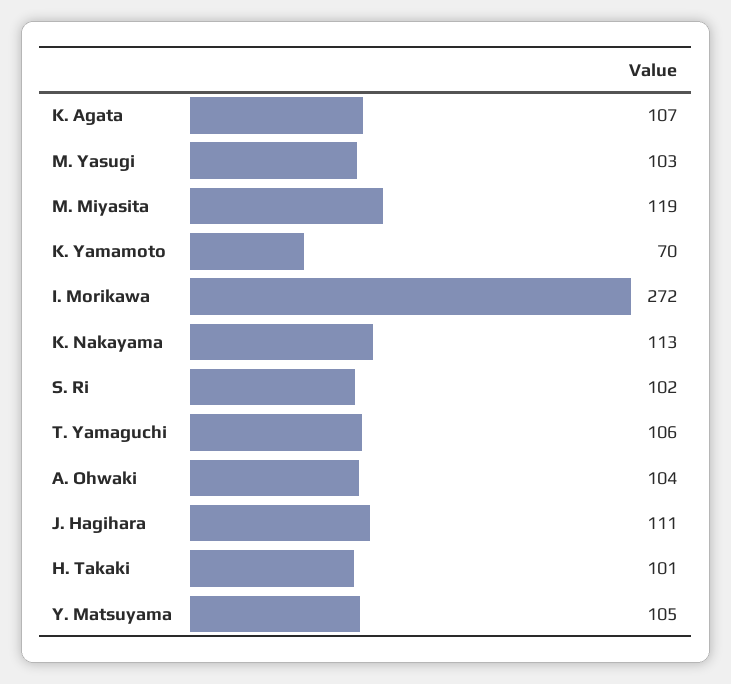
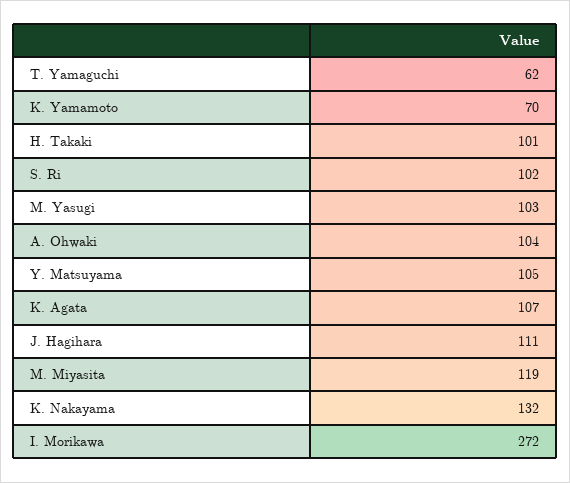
K. Nakayama: 113 -> 132
T. Yamaguchi: 106 -> 62

